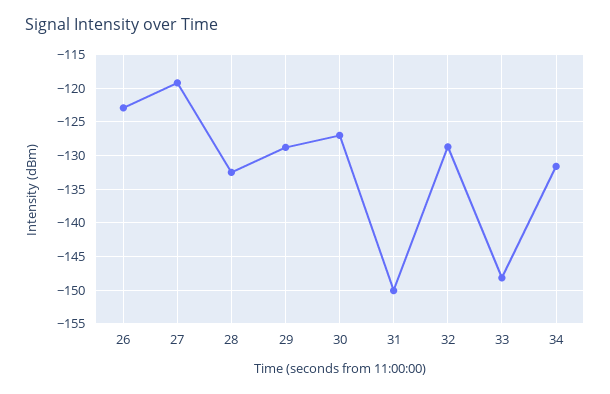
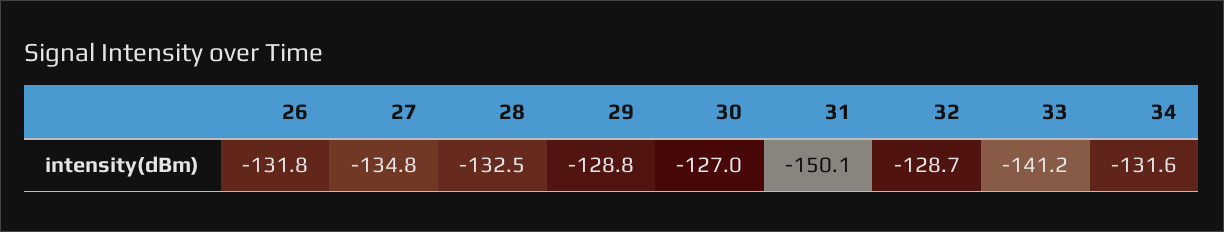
26: -123 -> -131.8
27: -119 -> -134.8
33: -148 -> -141.2

